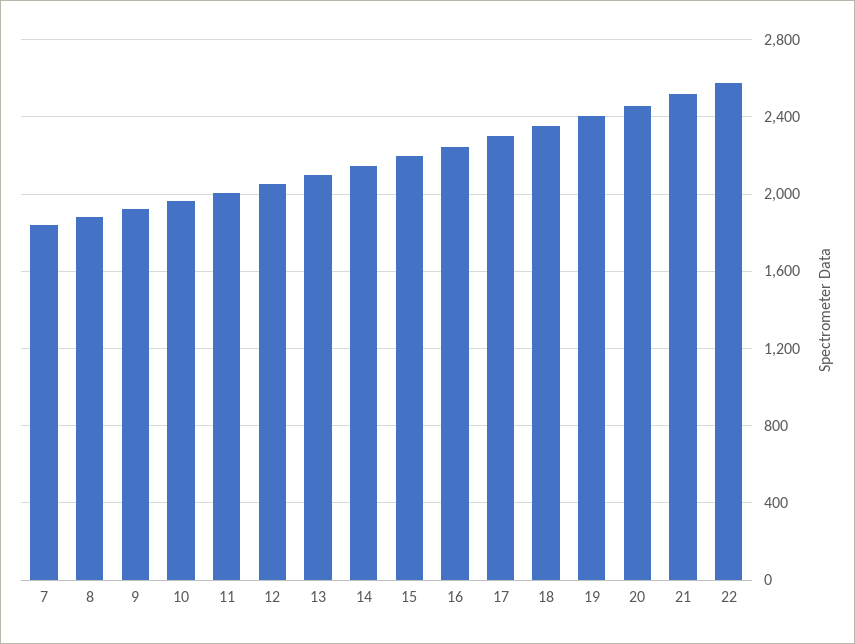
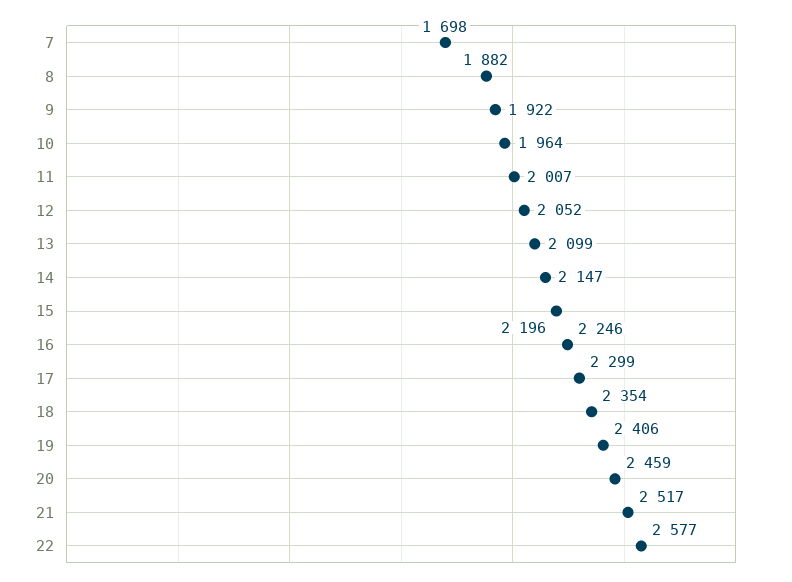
7: 1850 -> 1698

